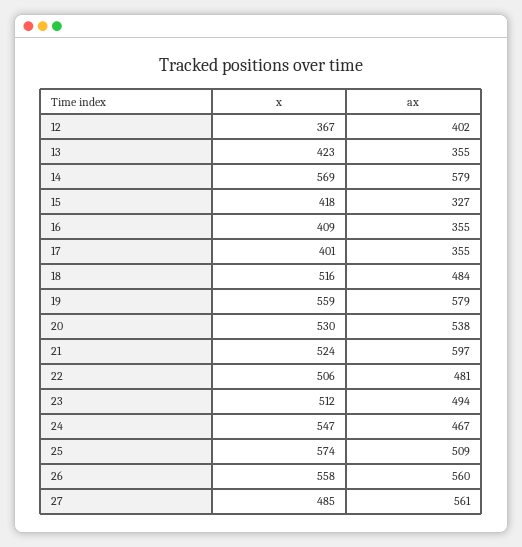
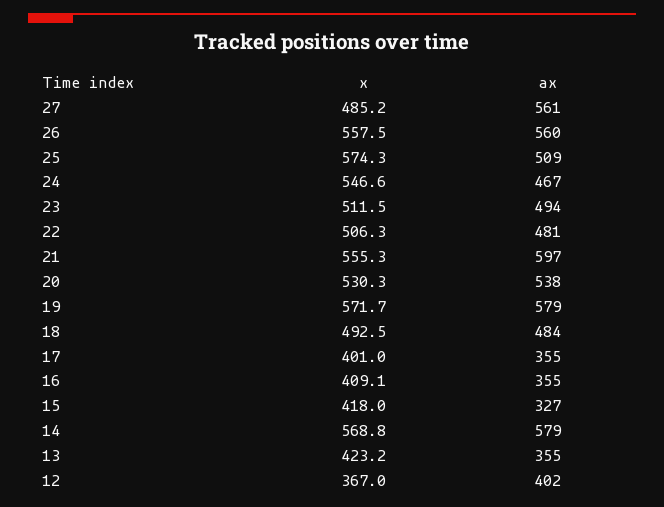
x, 18: 516 -> 492.5
x, 19: 559 -> 571.7
x, 21: 524 -> 555.3

